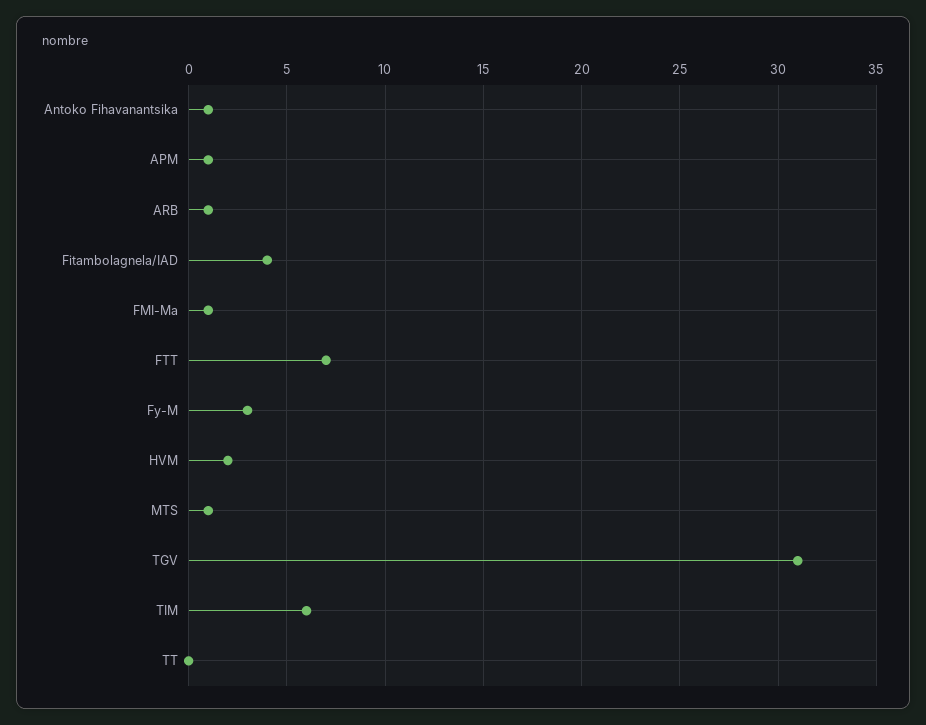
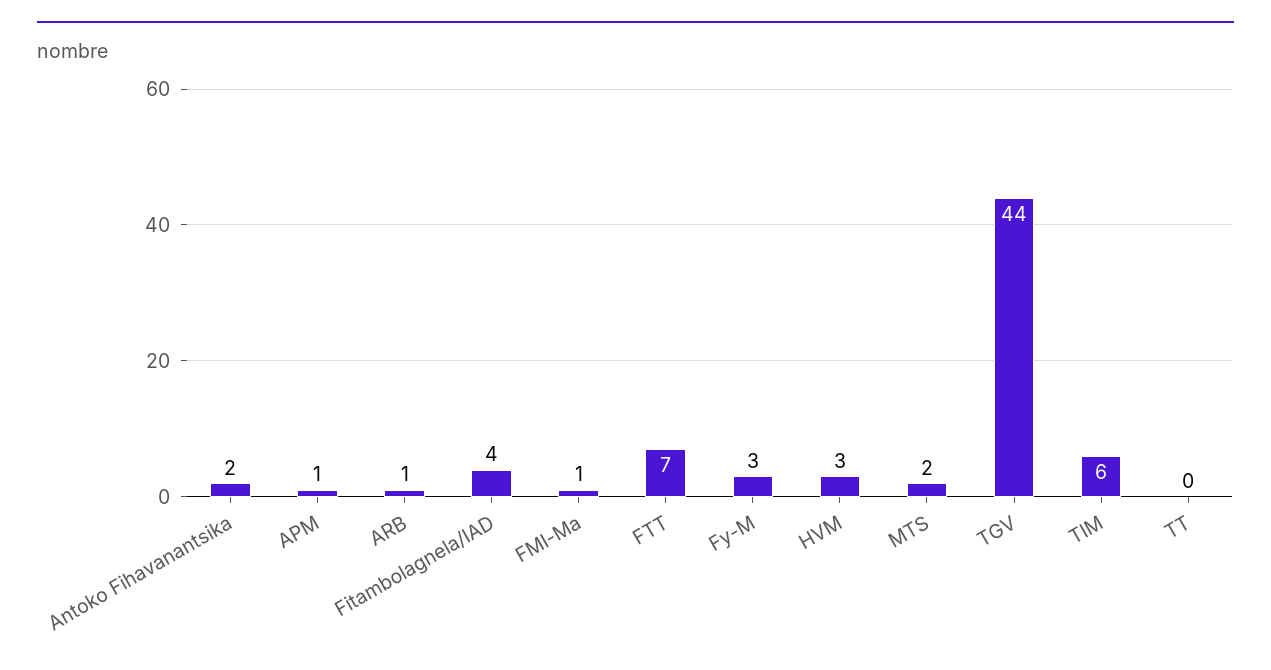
Antoko Fihavanantsika: 1 -> 2
HVM: 2 -> 3
MTS: 1 -> 2
TGV: 31 -> 44

